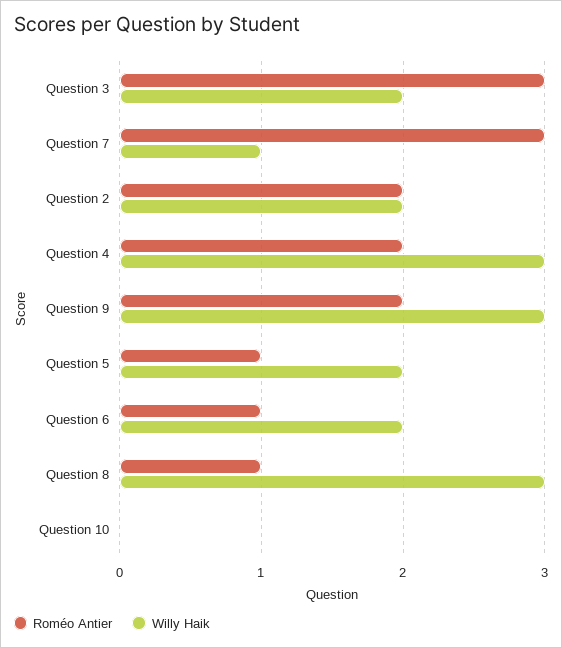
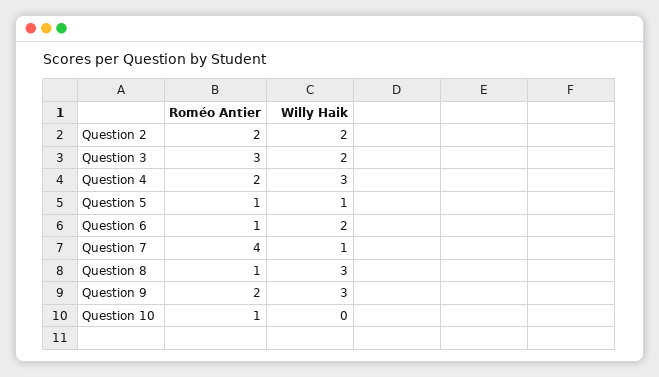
Roméo Antier, Question 7: 3 -> 4
Willy Haik, Question 5: 2 -> 1
Roméo Antier, Question 10: 0 -> 1

